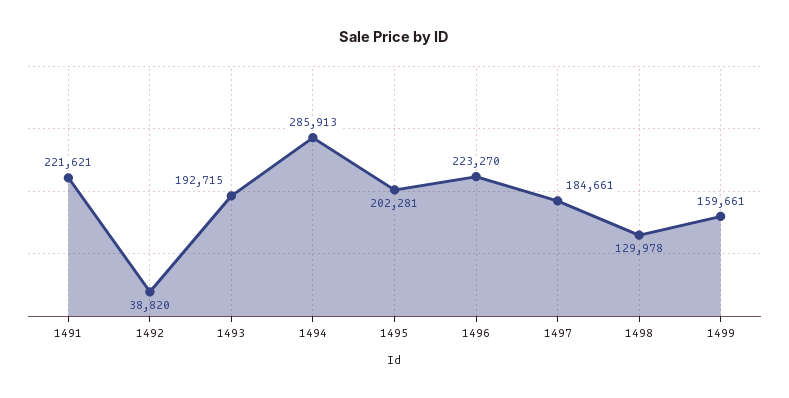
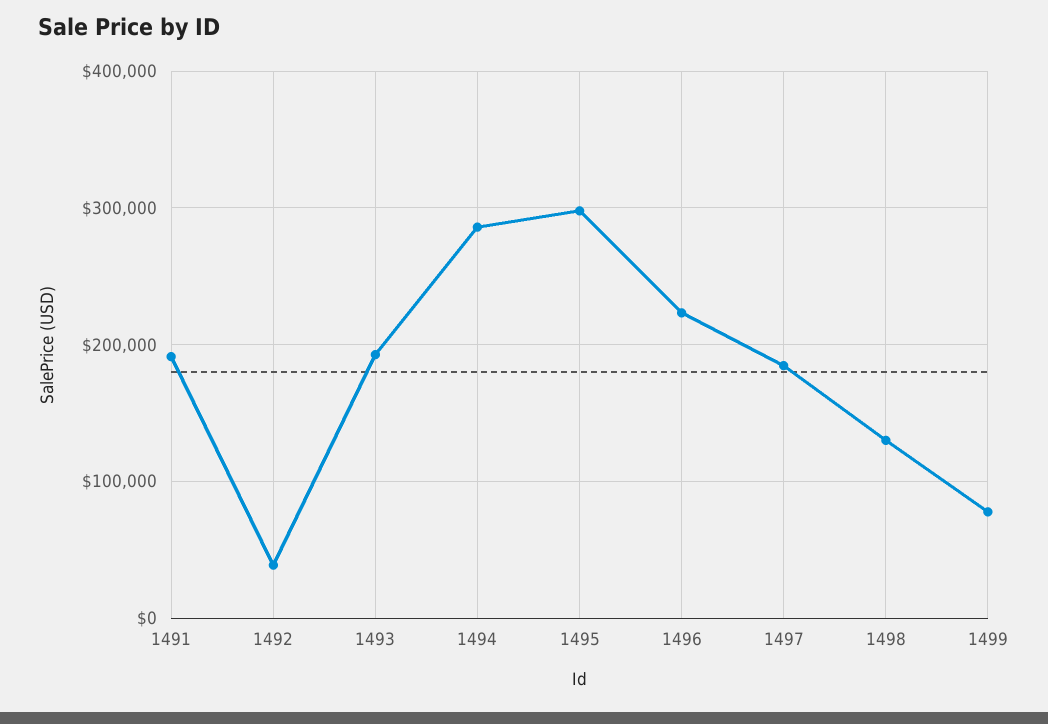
1491: 221621 -> 190000
1495: 202281 -> 300000
1499: 159661 -> 80000

